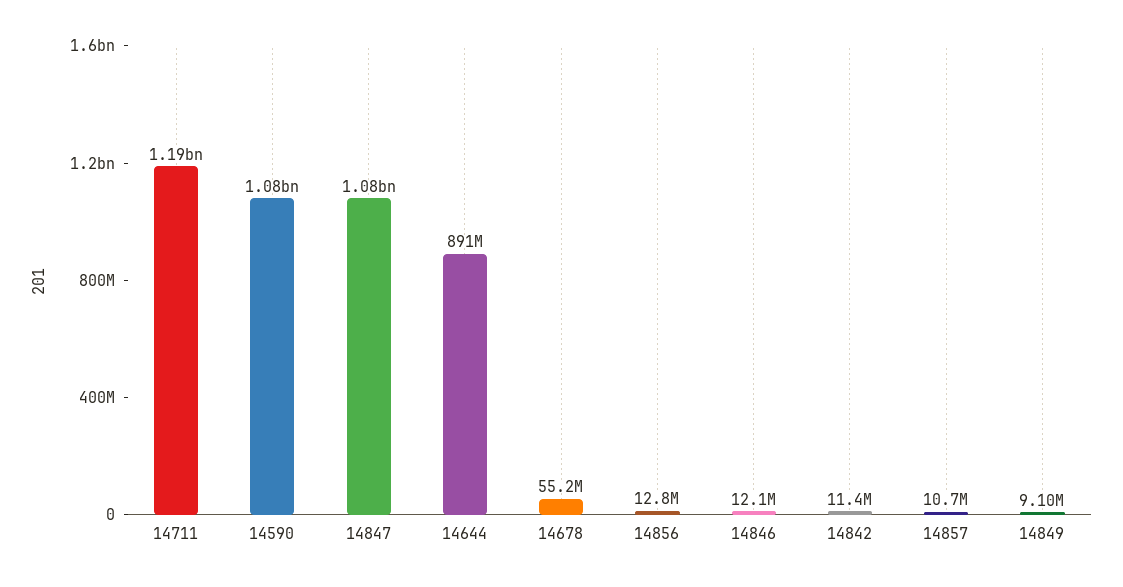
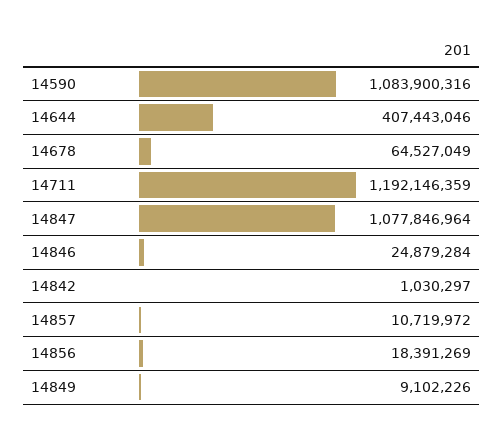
14644: 891000000 -> 407443046
14678: 55200000 -> 64527049
14856: 12800000 -> 18391269
14846: 12100000 -> 24879284
14842: 11400000 -> 1030297

